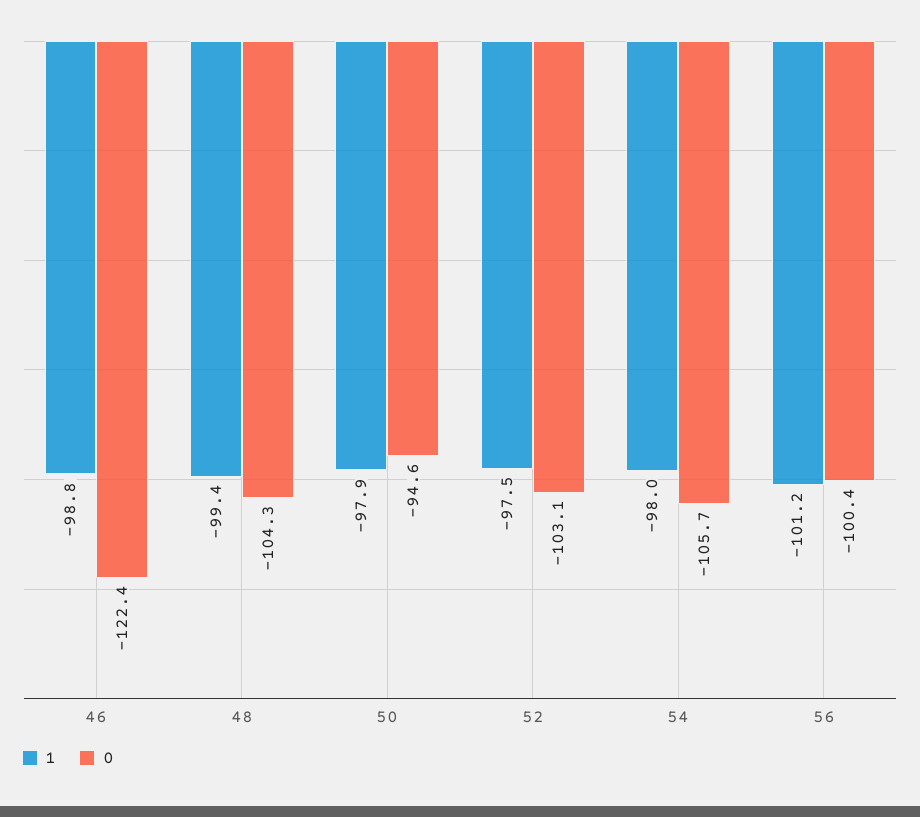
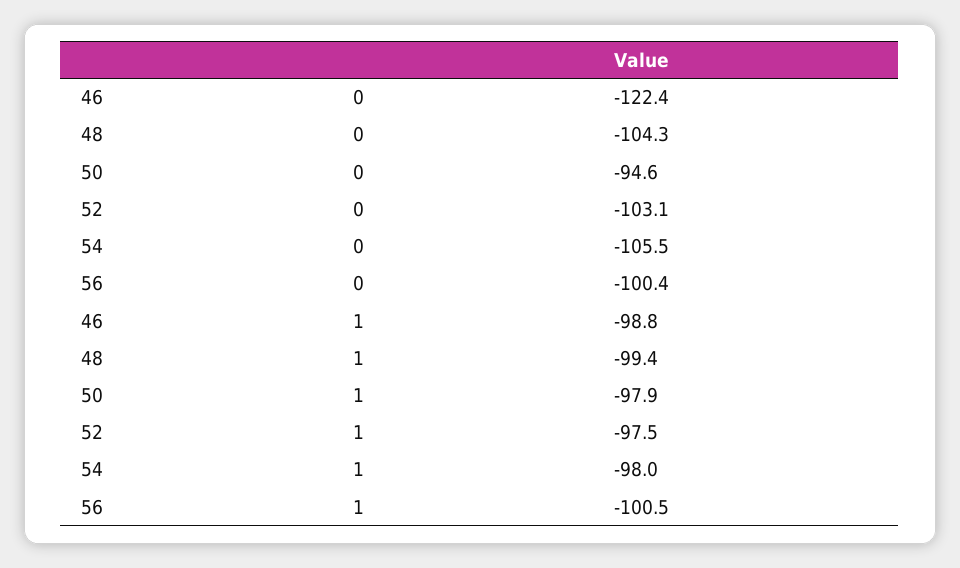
0, 54: -105.7 -> -105.5
1, 56: -101.2 -> -100.5

